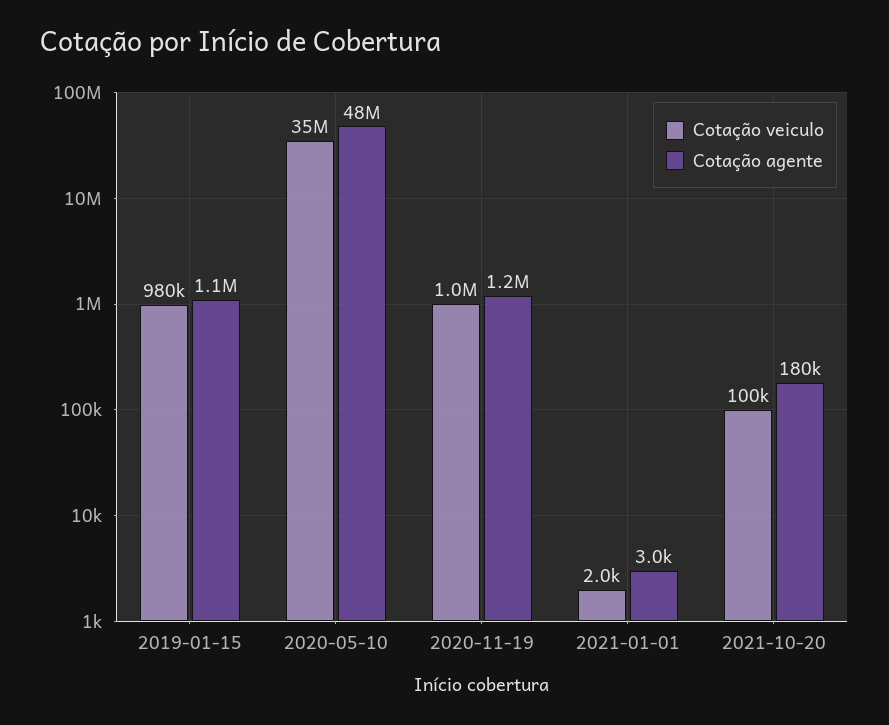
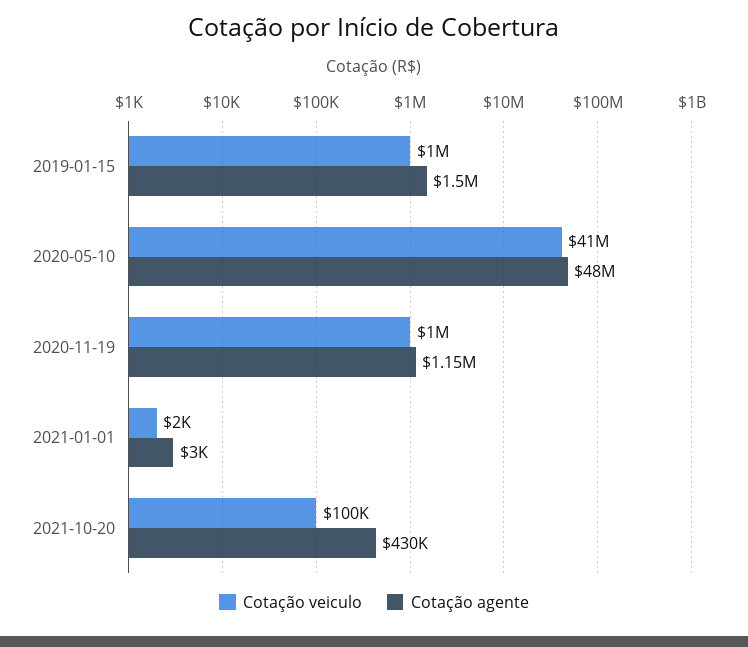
Cotação veiculo, 2019-01-15: 980000 -> 1000000
Cotação agente, 2019-01-15: 1100000 -> 1500000
Cotação veiculo, 2020-05-10: 35000000 -> 41000000
Cotação agente, 2021-10-20: 180000 -> 430000

